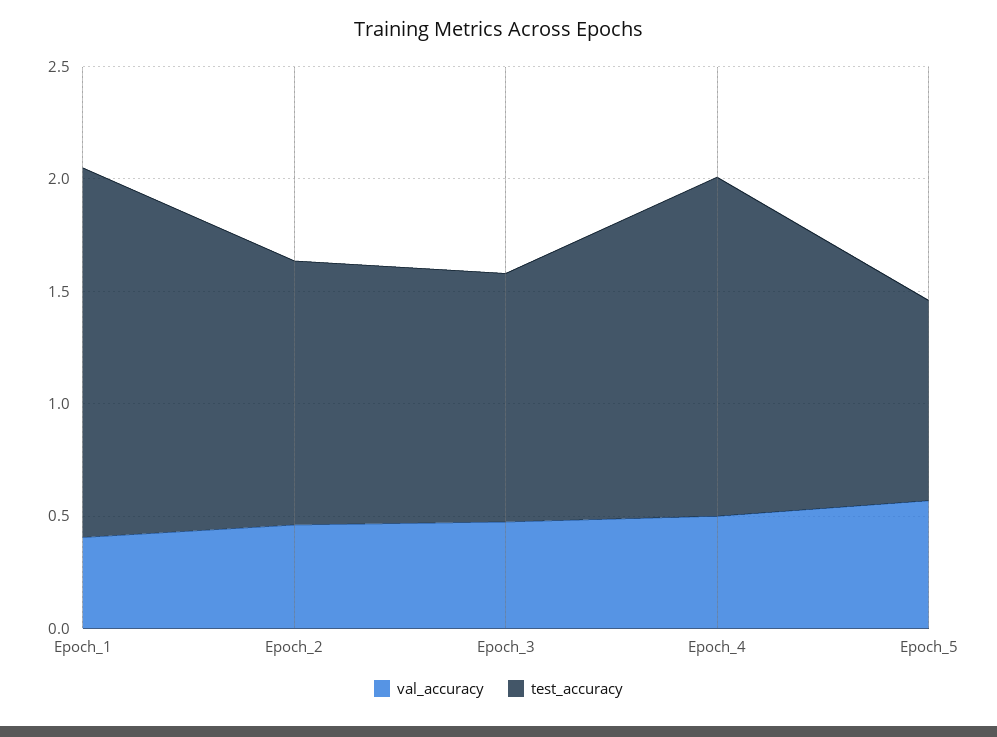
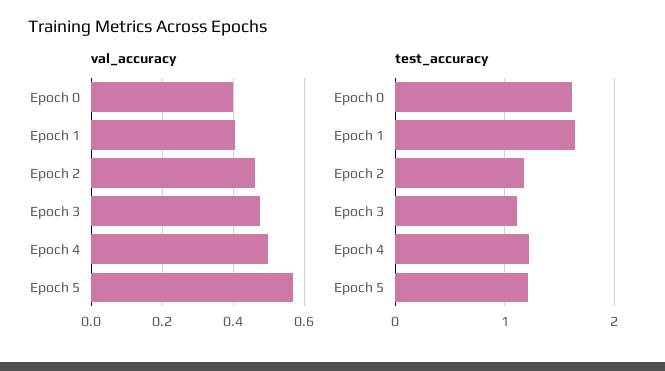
test_accuracy, Epoch_4: 1.5 -> 1.2
test_accuracy, Epoch_5: 0.9 -> 1.2
val_accuracy, Epoch 0: none -> 0.4
test_accuracy, Epoch 0: none -> 1.6

